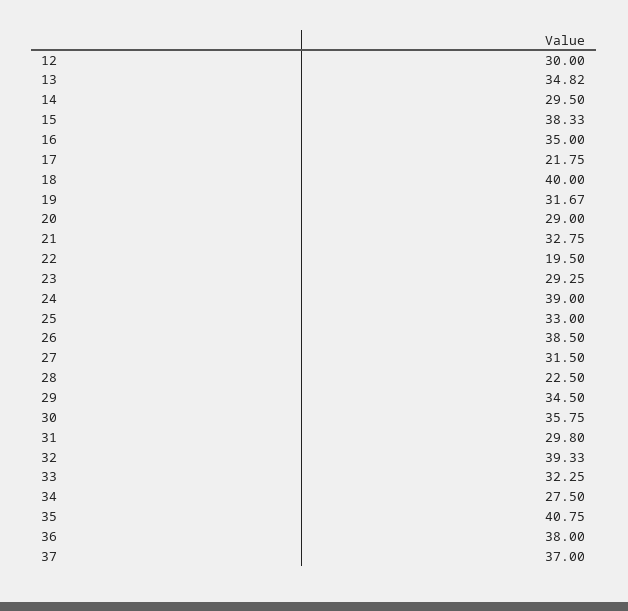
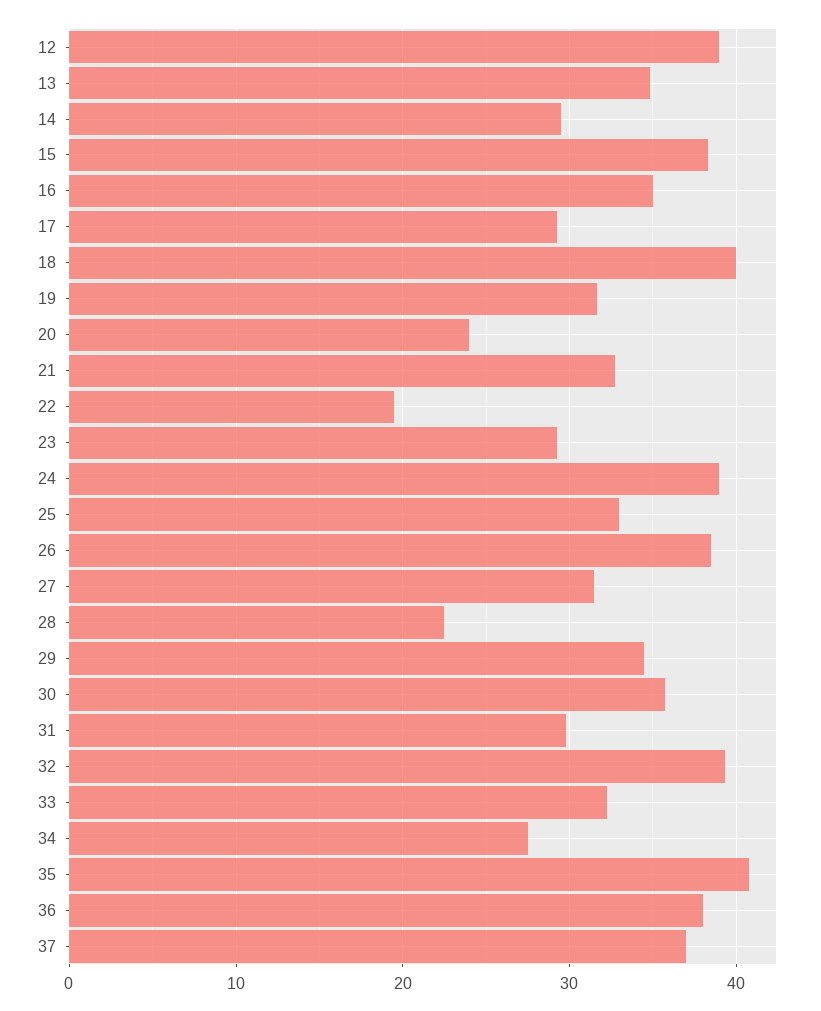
12: 30 -> 39
17: 21.75 -> 29
20: 29 -> 24

